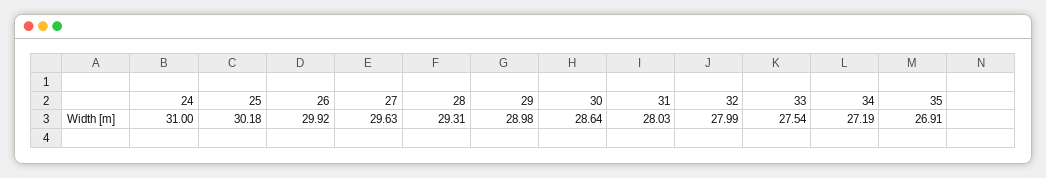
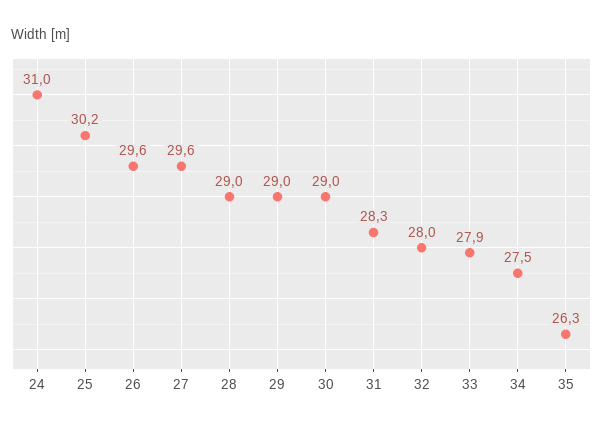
26: 29.92 -> 29.6
28: 29.31 -> 29
30: 28.64 -> 29
31: 28.03 -> 28.3
33: 27.54 -> 27.9
34: 27.19 -> 27.5
35: 26.91 -> 26.3

